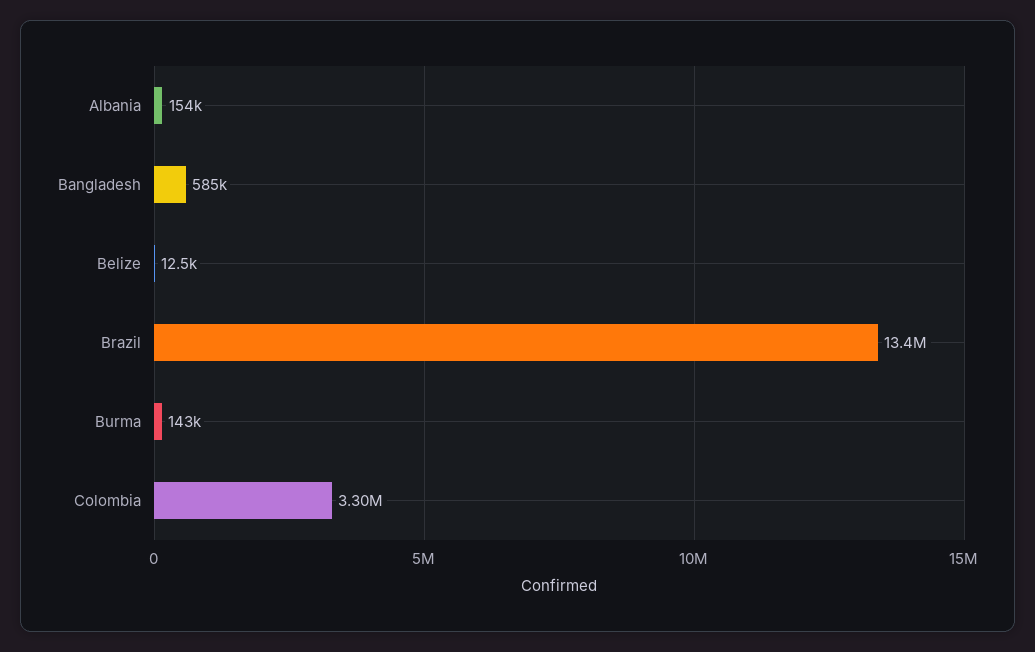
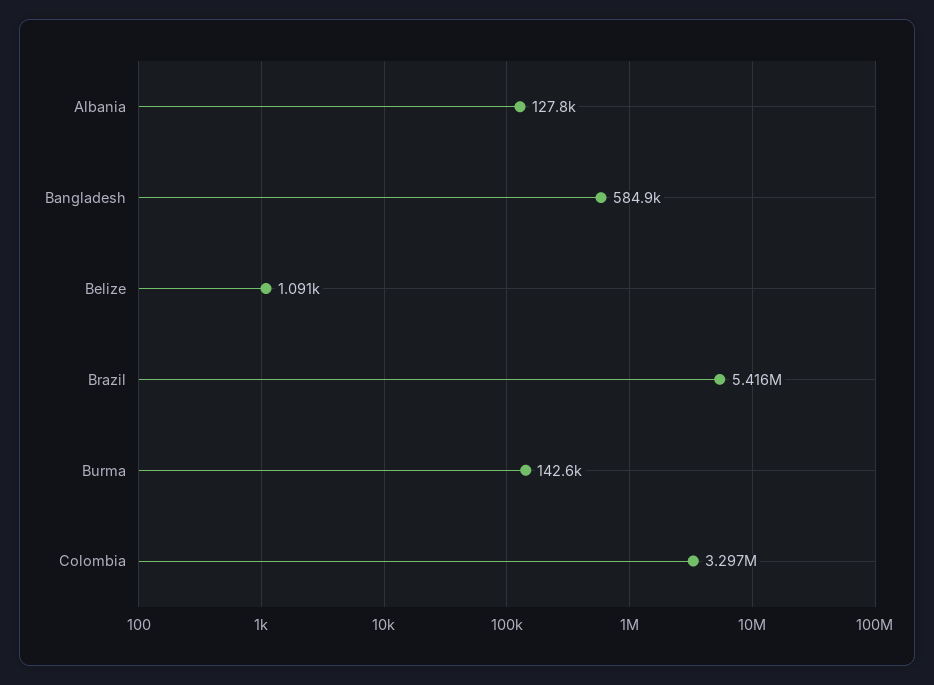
Albania: 154000 -> 127800
Belize: 12500 -> 1091
Brazil: 13400000 -> 5416000

